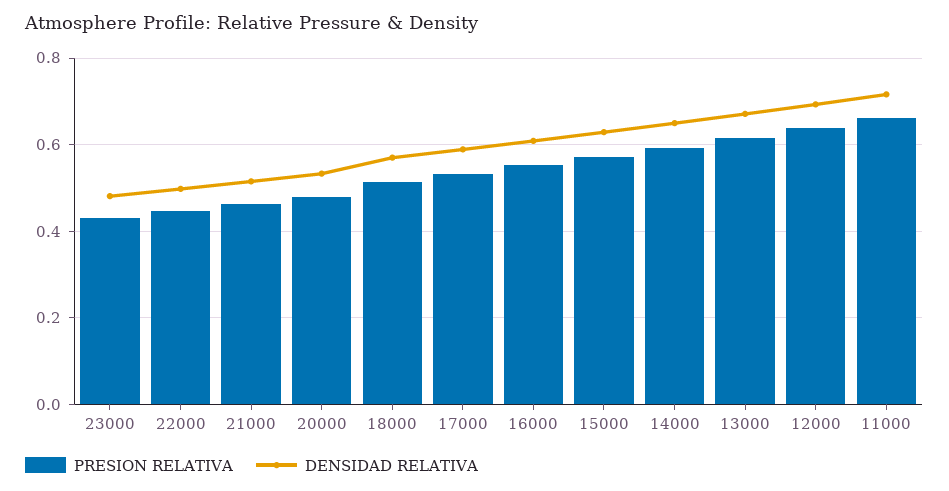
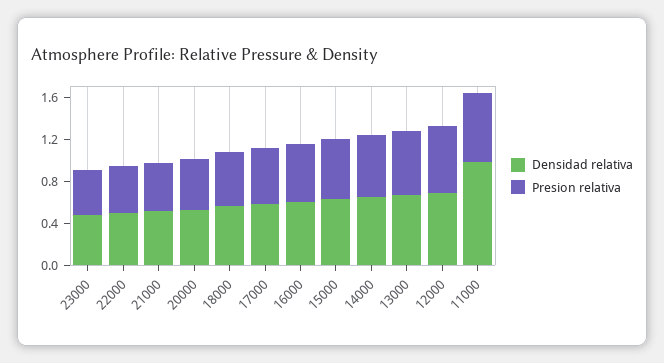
DENSIDAD RELATIVA, 11000: 0.72 -> 1

